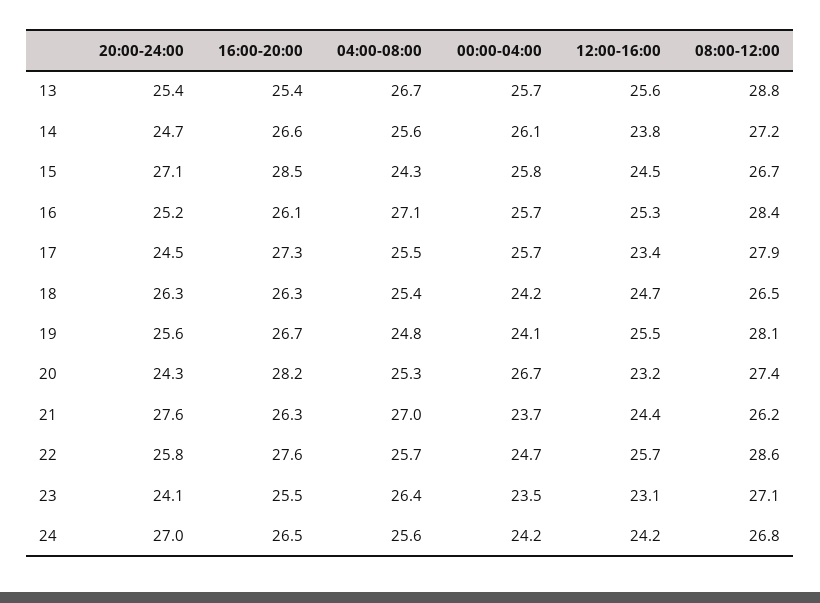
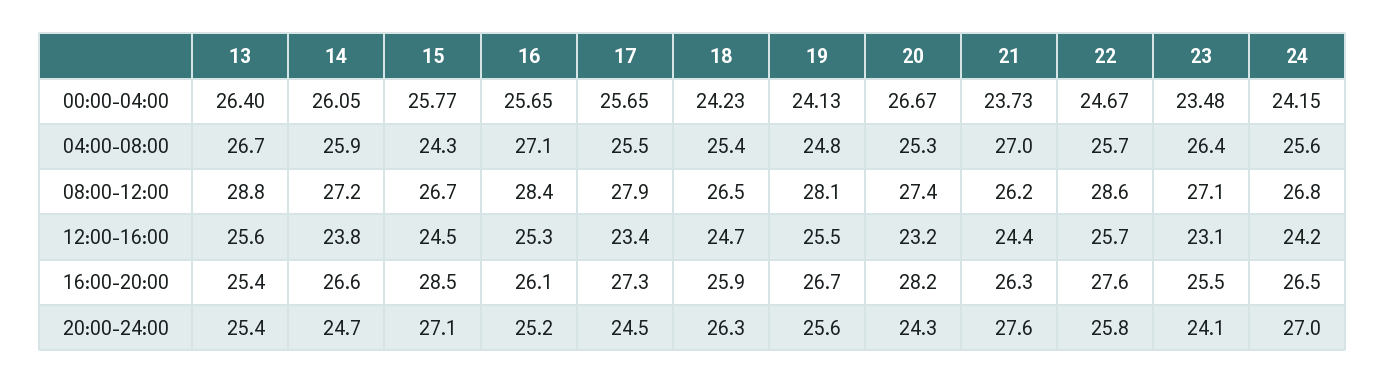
00:00-04:00, 13: 25.7 -> 26.4
04:00-08:00, 14: 25.6 -> 25.9
16:00-20:00, 18: 26.3 -> 25.9

